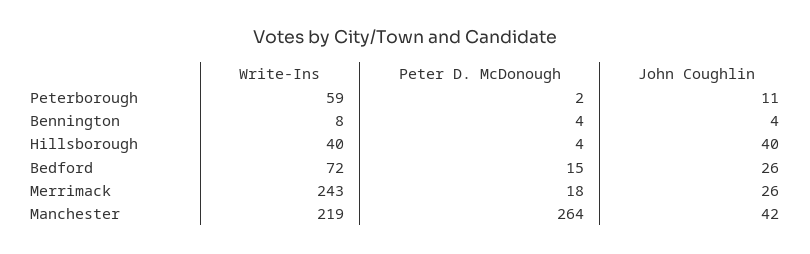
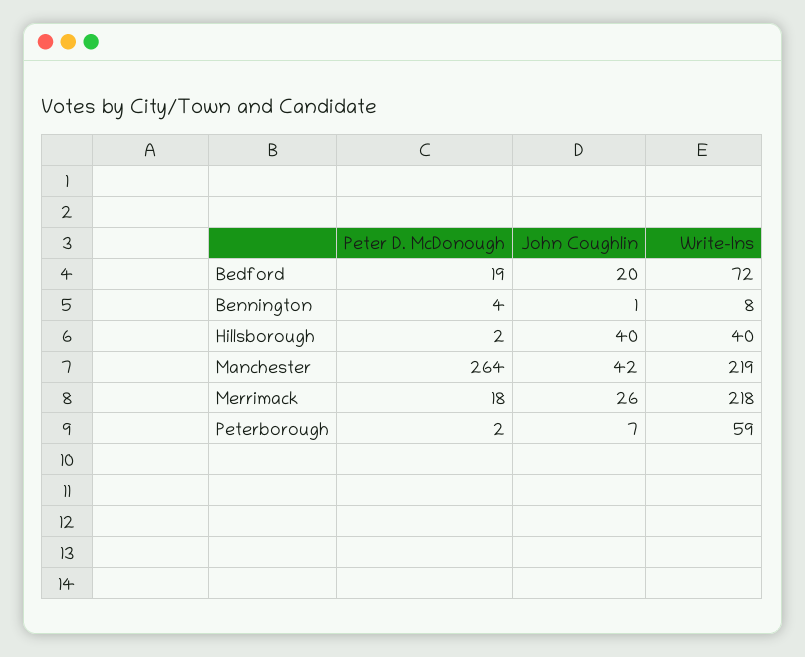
John Coughlin, Peterborough: 11 -> 7
John Coughlin, Bennington: 4 -> 1
Peter D. McDonough, Hillsborough: 4 -> 2
Peter D. McDonough, Bedford: 15 -> 19
John Coughlin, Bedford: 26 -> 20
Write-Ins, Merrimack: 243 -> 218

